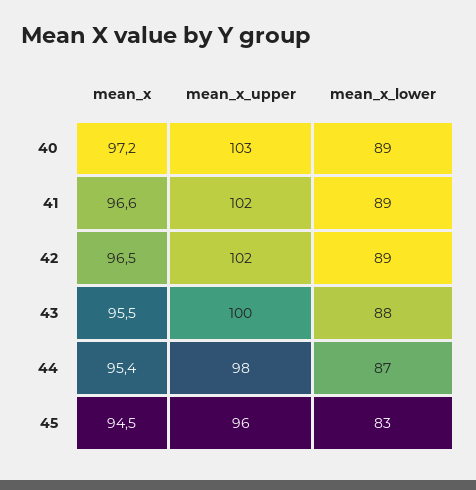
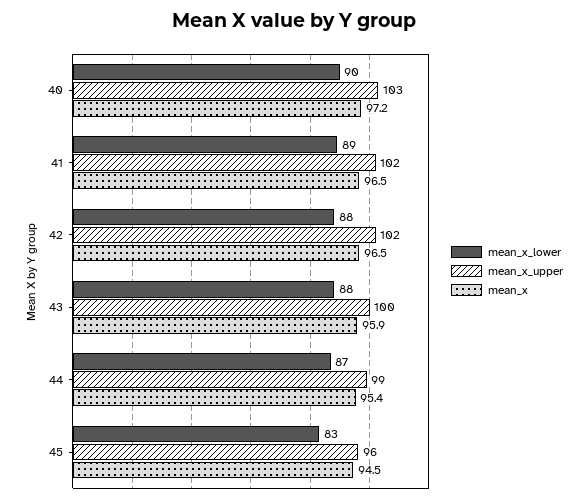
mean_x_lower, 40: 89 -> 90
mean_x, 41: 96.6 -> 96.5
mean_x_lower, 42: 89 -> 88
mean_x, 43: 95.5 -> 95.9
mean_x_upper, 44: 98 -> 99

